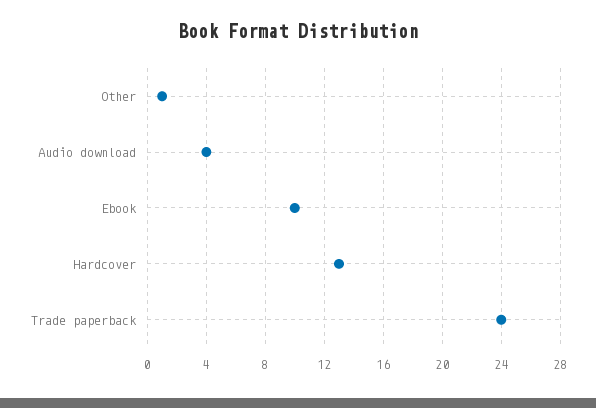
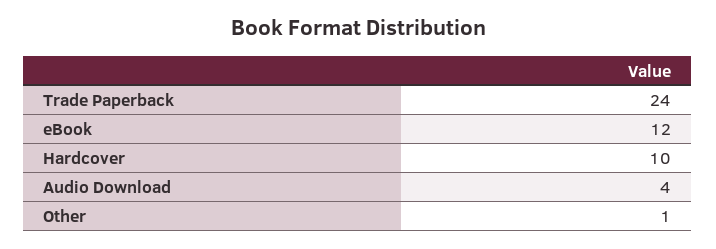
Ebook: 10 -> 12
Hardcover: 13 -> 10

